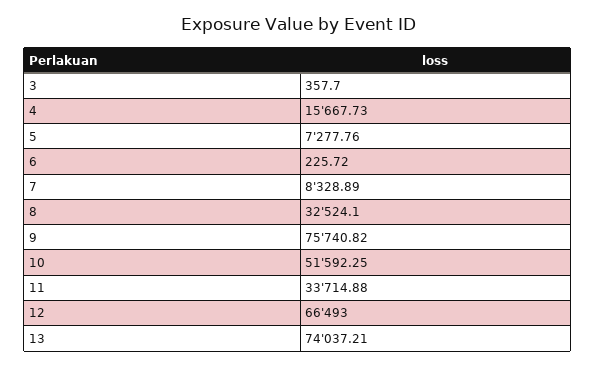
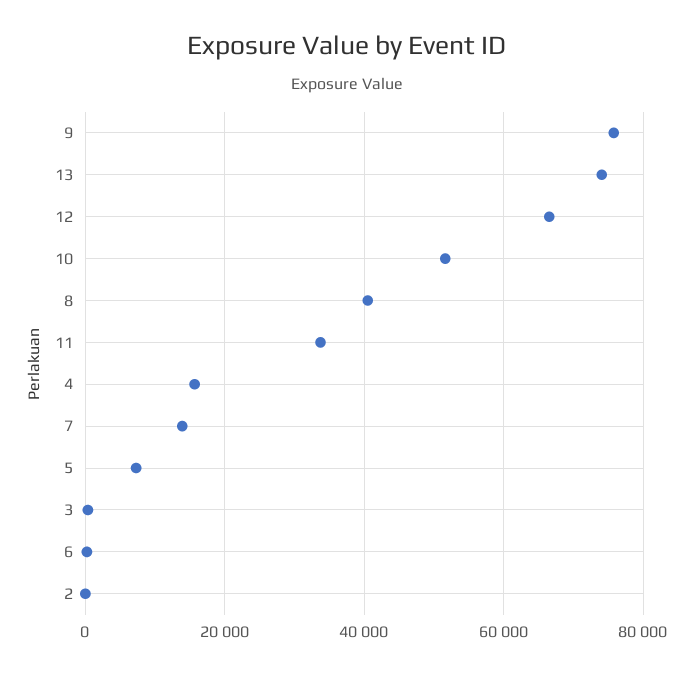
7: 8328.89 -> 14000
8: 32524.1 -> 40000
2: none -> 0

